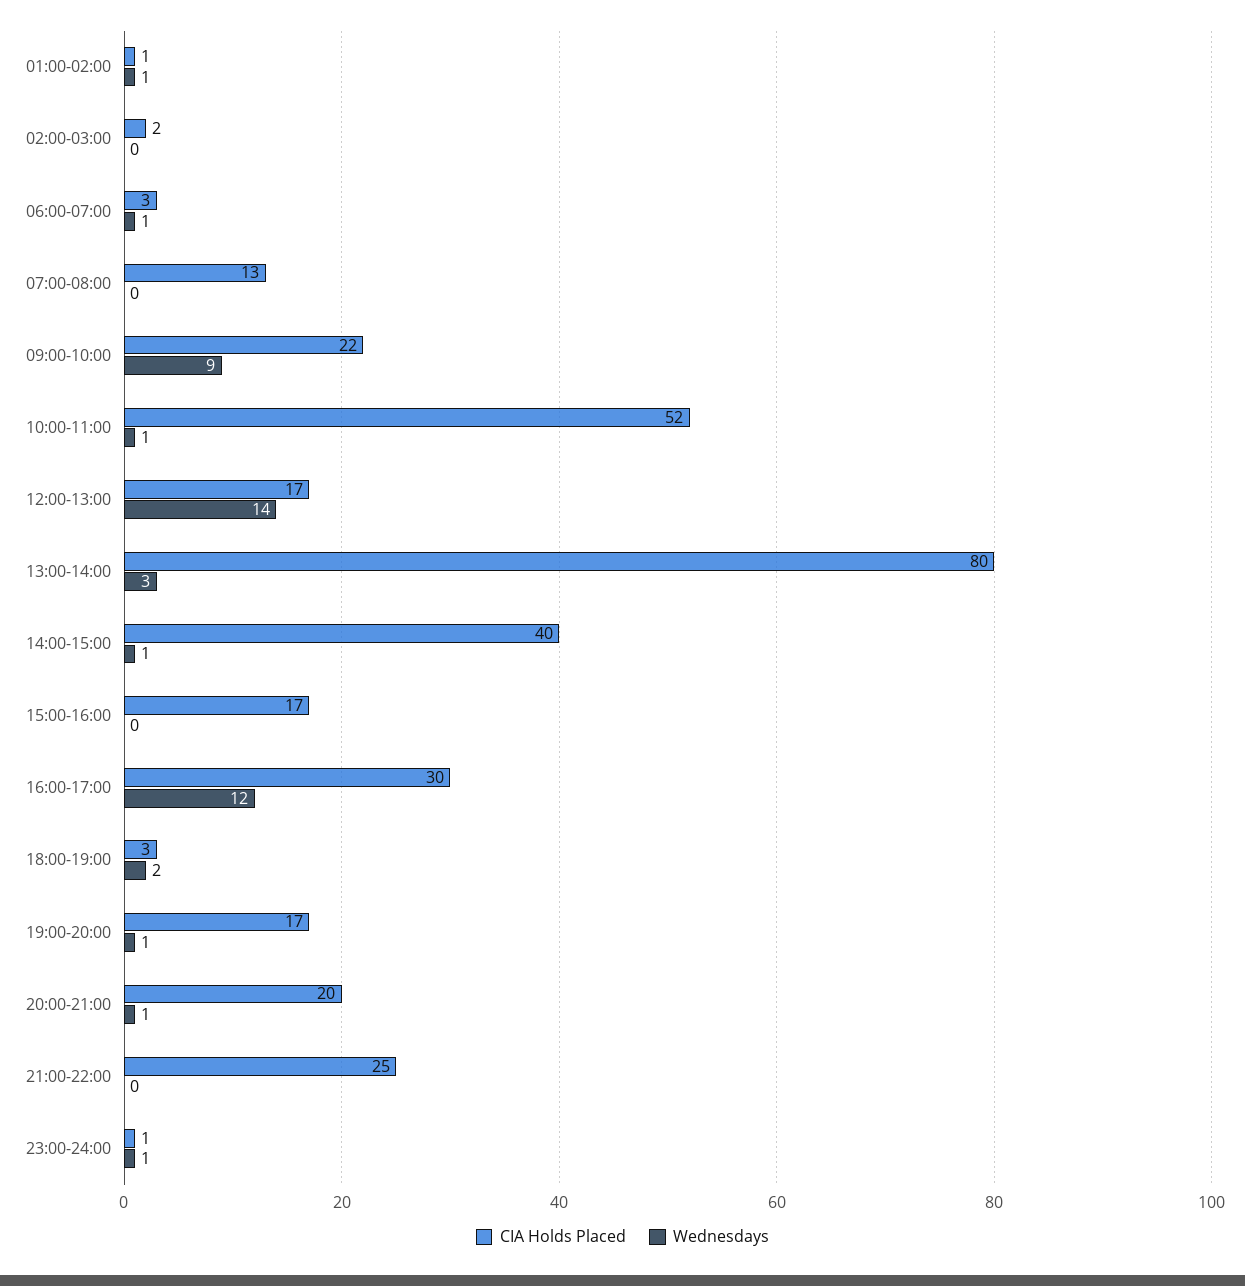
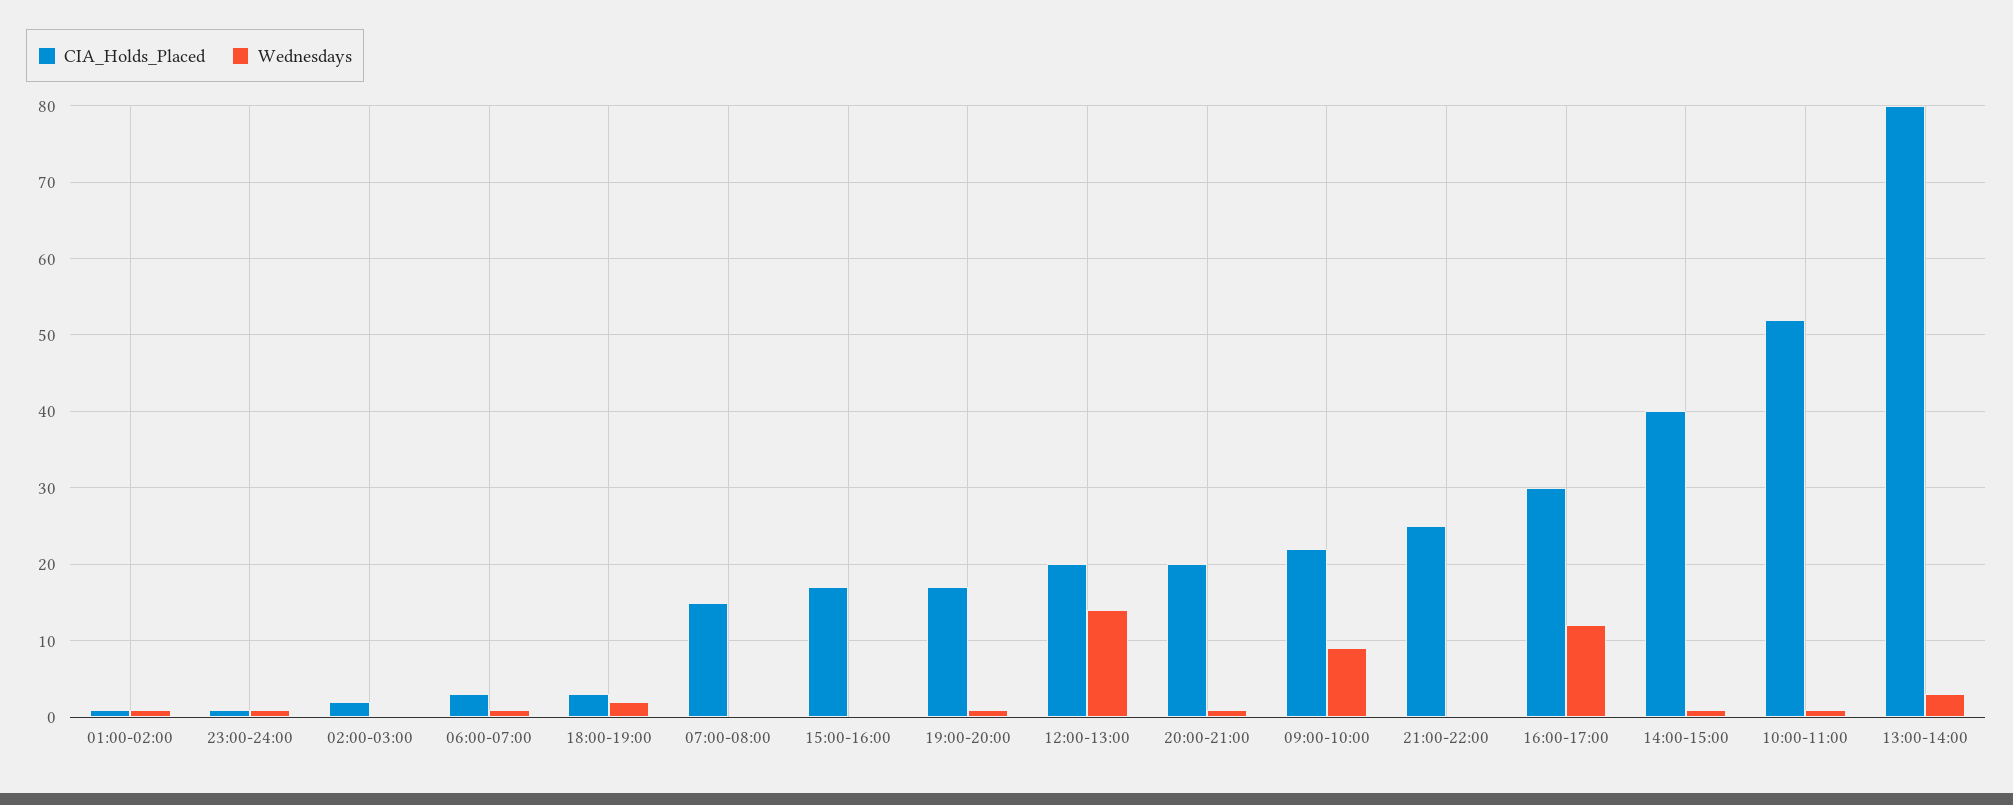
CIA Holds Placed, 07:00-08:00: 13 -> 15
CIA Holds Placed, 12:00-13:00: 17 -> 20

